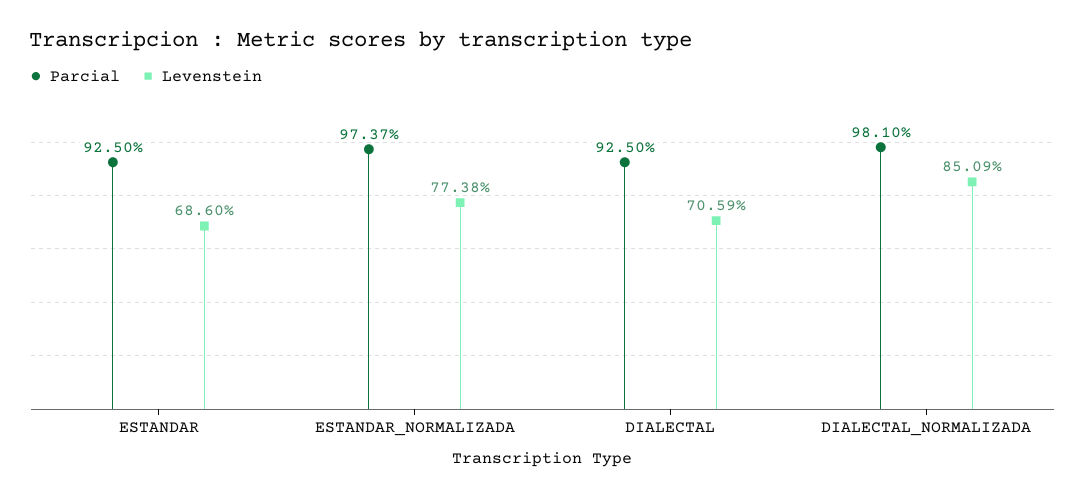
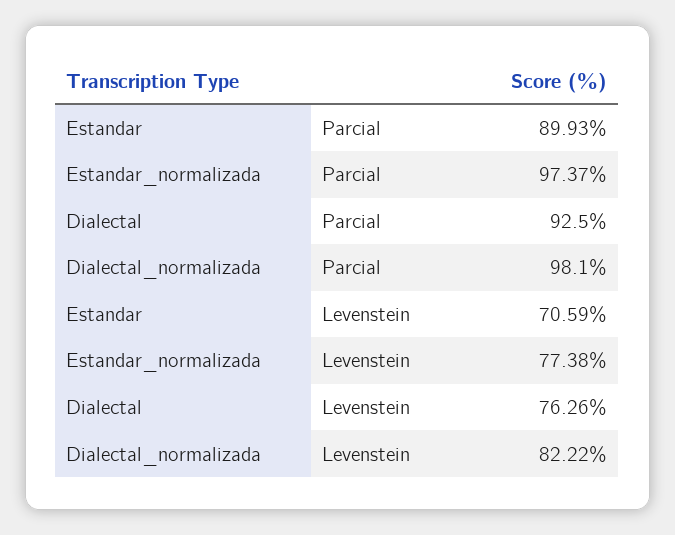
Parcial, ESTANDAR: 92.5 -> 89.93
Levenstein, ESTANDAR: 68.6 -> 70.59
Levenstein, DIALECTAL: 70.59 -> 76.26
Levenstein, DIALECTAL_NORMALIZADA: 85.09 -> 82.22

